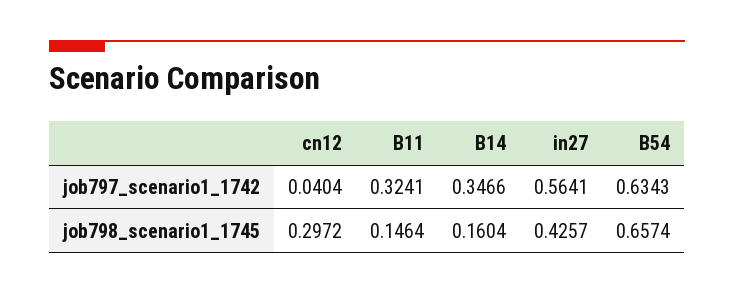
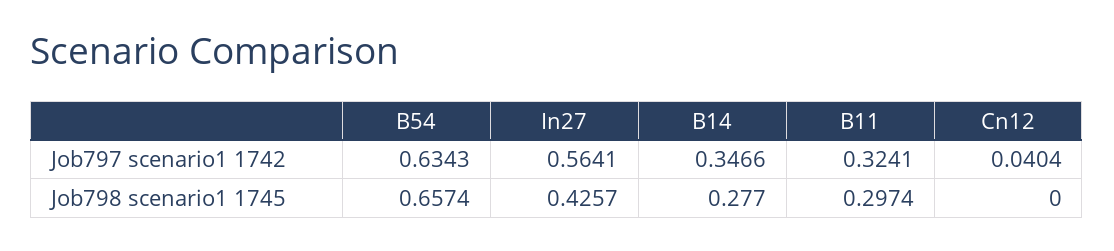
cn12, job798_scenario1_1745: 0.2972 -> 0
B11, job798_scenario1_1745: 0.1464 -> 0.2974
B14, job798_scenario1_1745: 0.1604 -> 0.277

